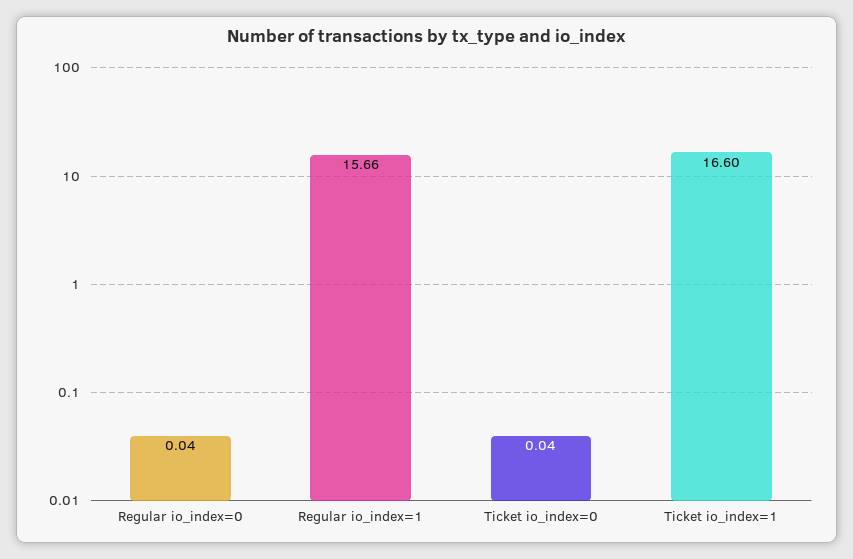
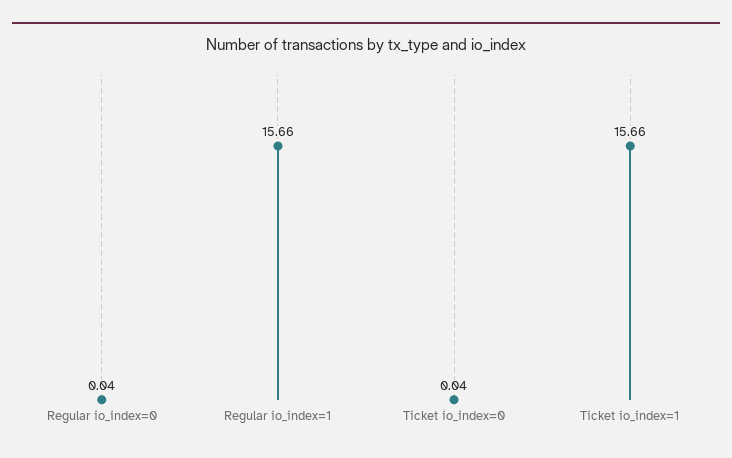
Ticket io_index=1: 16.6 -> 15.66

